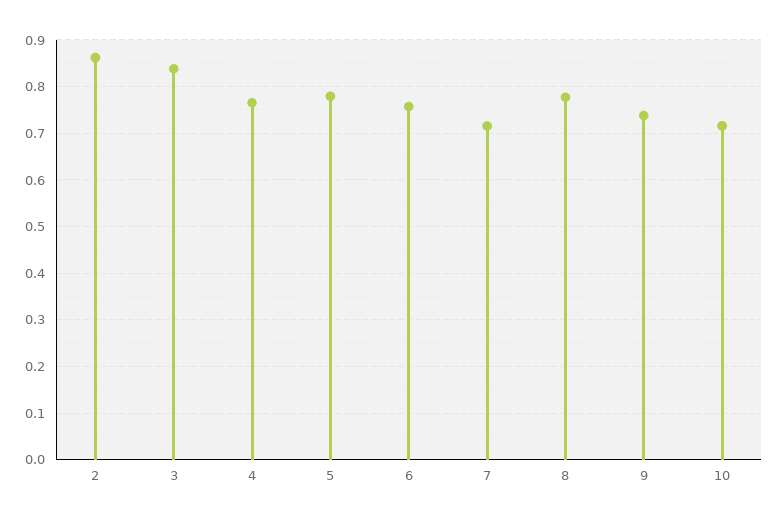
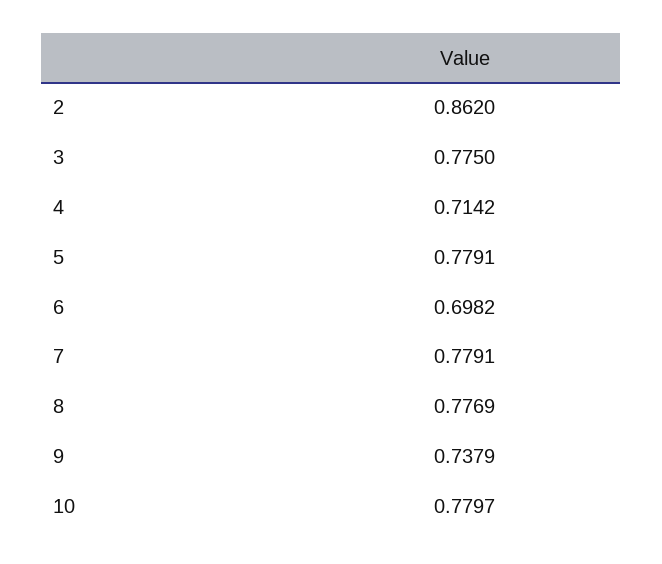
3: 0.84 -> 0.775
4: 0.76 -> 0.7142
6: 0.76 -> 0.6982
7: 0.72 -> 0.7791
10: 0.72 -> 0.7797

